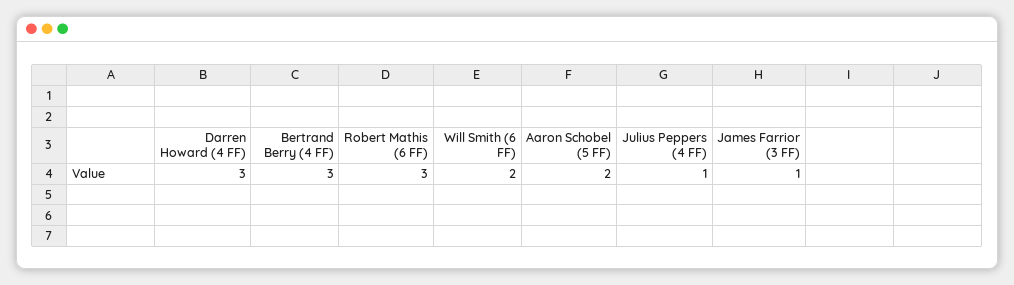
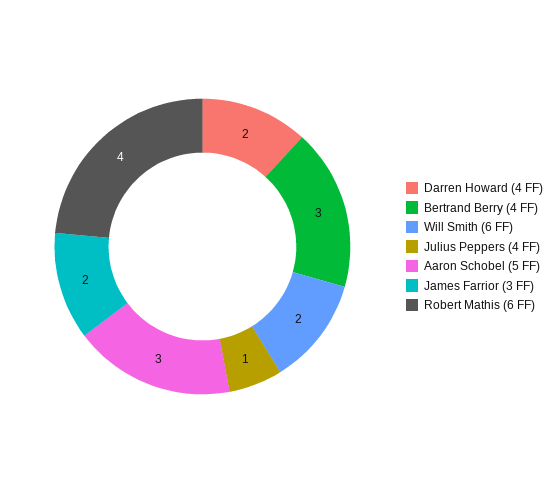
Darren Howard (4 FF): 3 -> 2
Robert Mathis (6 FF): 3 -> 4
Aaron Schobel (5 FF): 2 -> 3
James Farrior (3 FF): 1 -> 2

